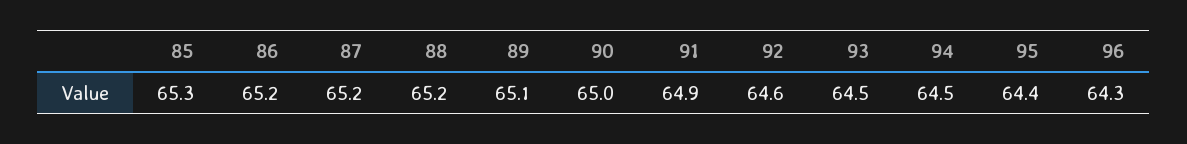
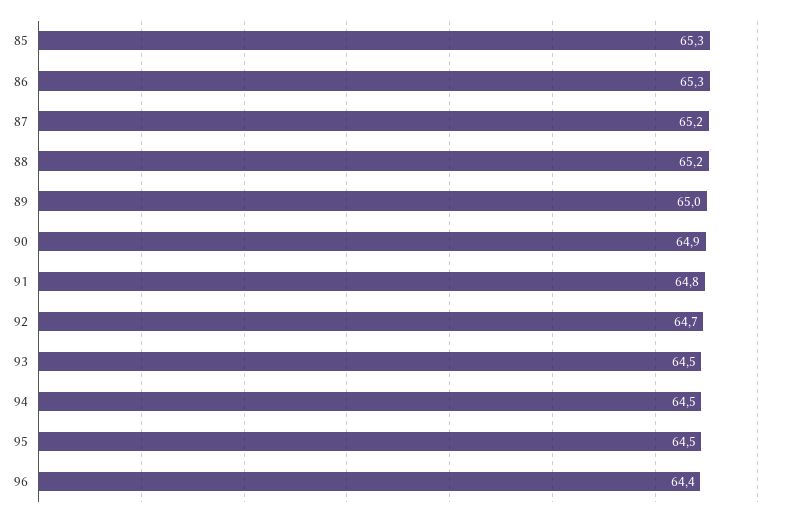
86: 65.2 -> 65.3
89: 65.1 -> 65
90: 65 -> 64.9
91: 64.9 -> 64.8
92: 64.6 -> 64.7
95: 64.4 -> 64.5
96: 64.3 -> 64.4

